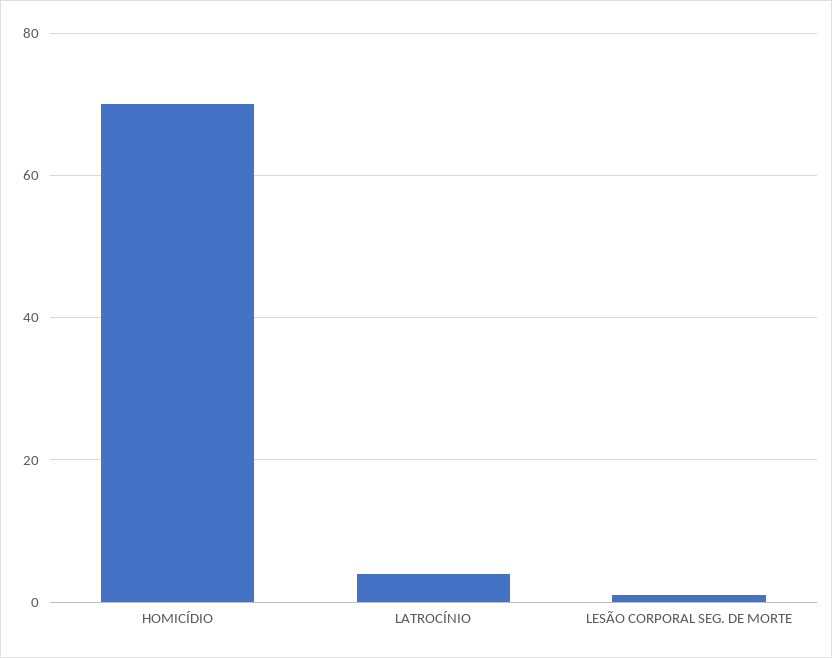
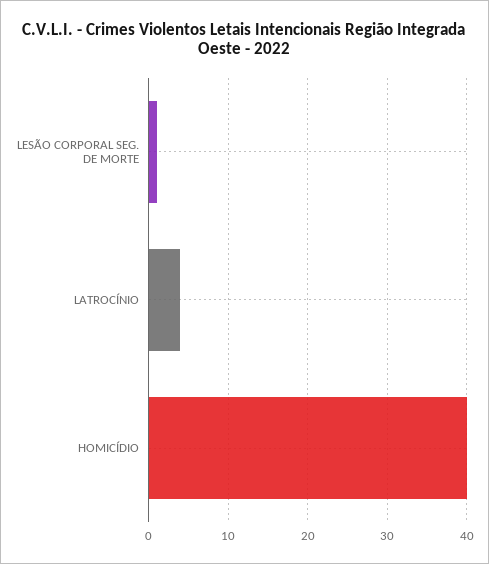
HOMICÍDIO: 70 -> 40

